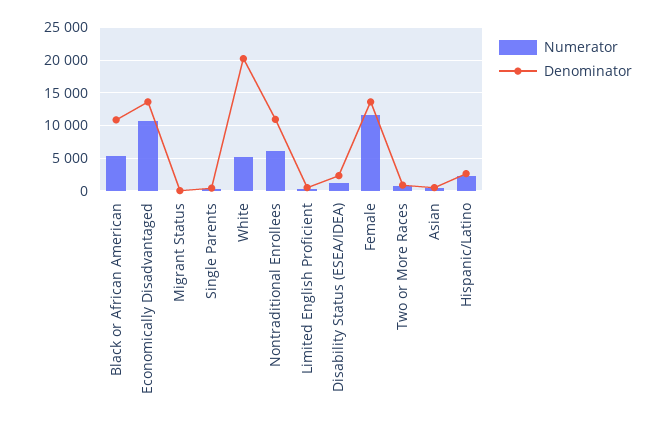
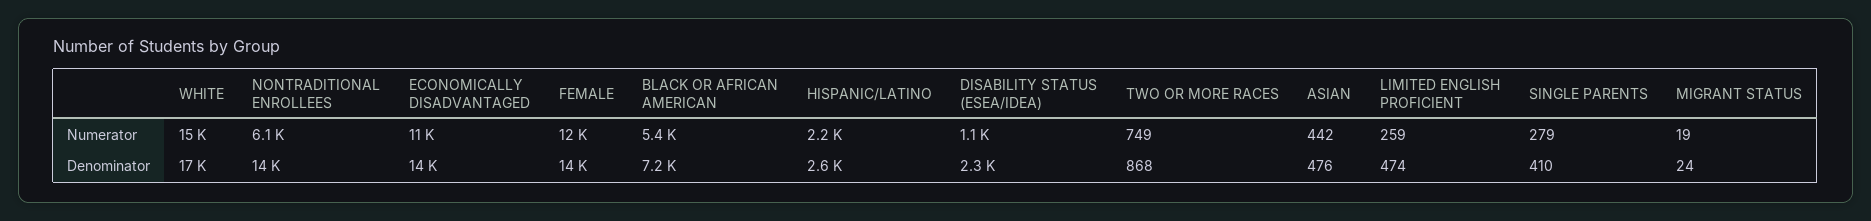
Denominator, Black or African American: 11000 -> 7200
Numerator, White: 5000 -> 15000
Denominator, White: 20000 -> 17000
Denominator, Nontraditional Enrollees: 11000 -> 14000

